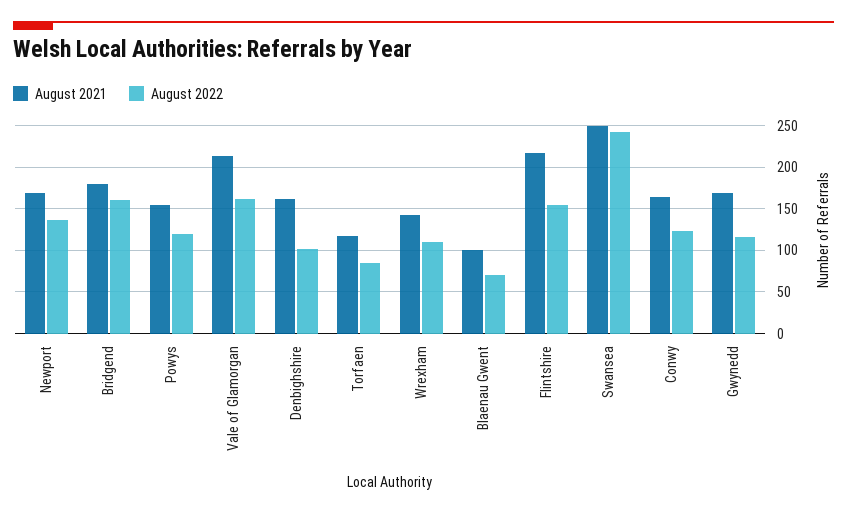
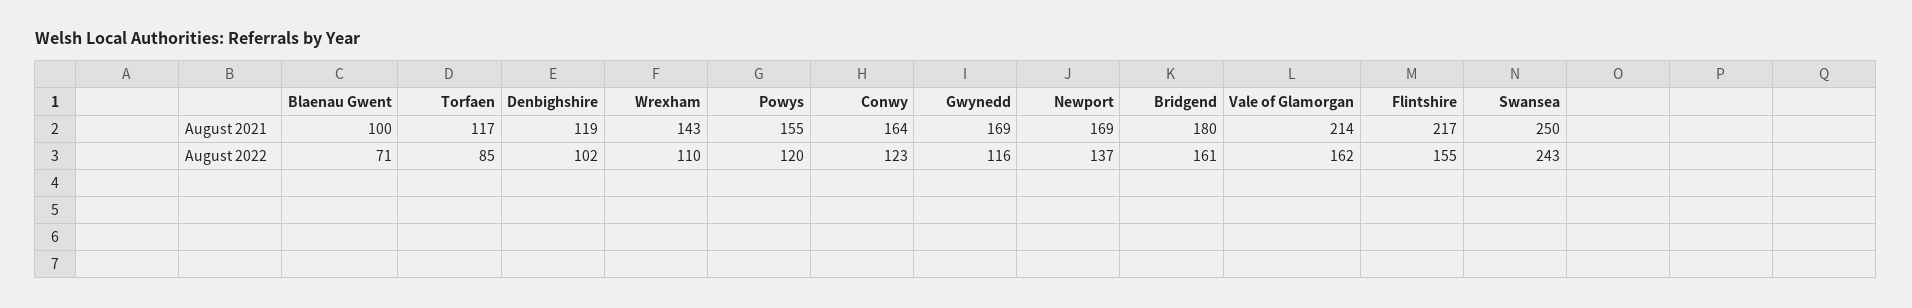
August 2021, Denbighshire: 160 -> 119

